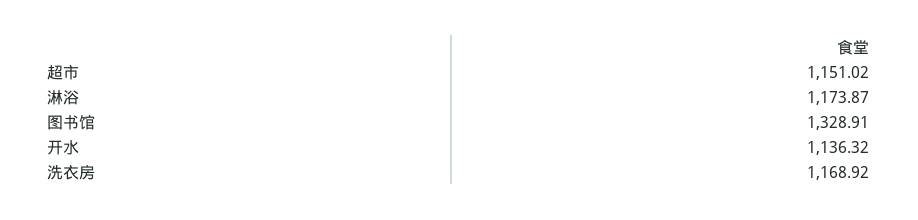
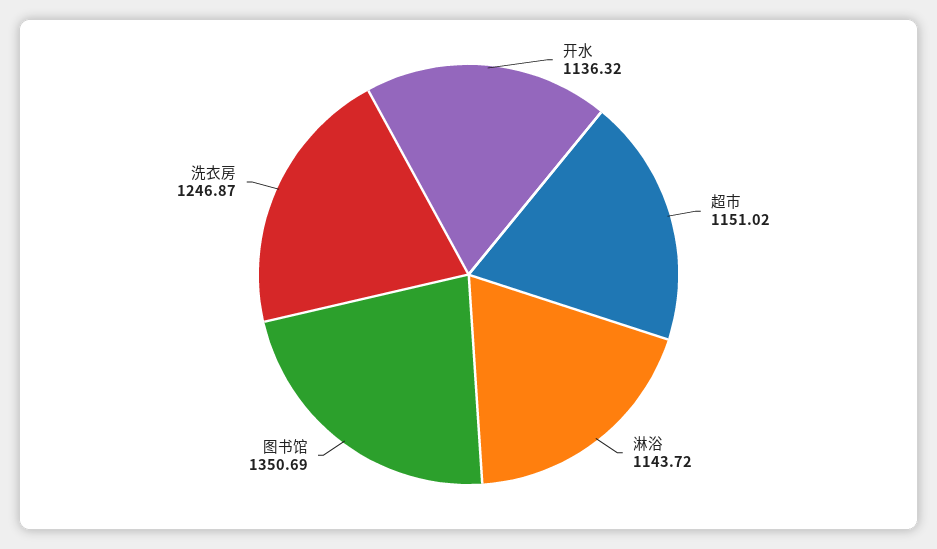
淋浴: 1173.87 -> 1143.72
图书馆: 1328.91 -> 1350.69
洗衣房: 1168.92 -> 1246.87

